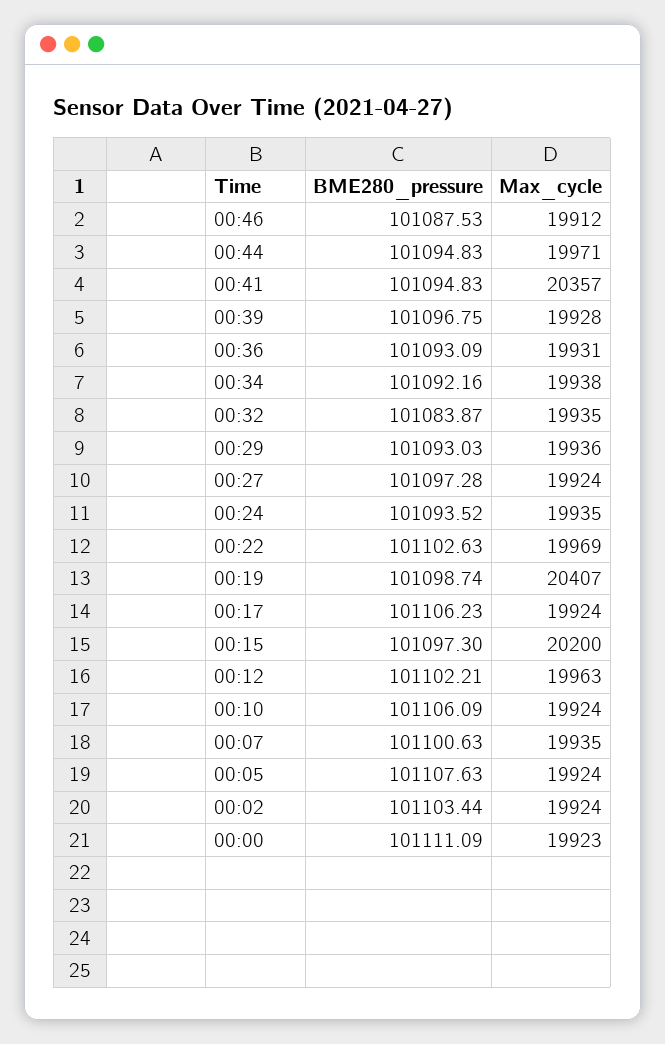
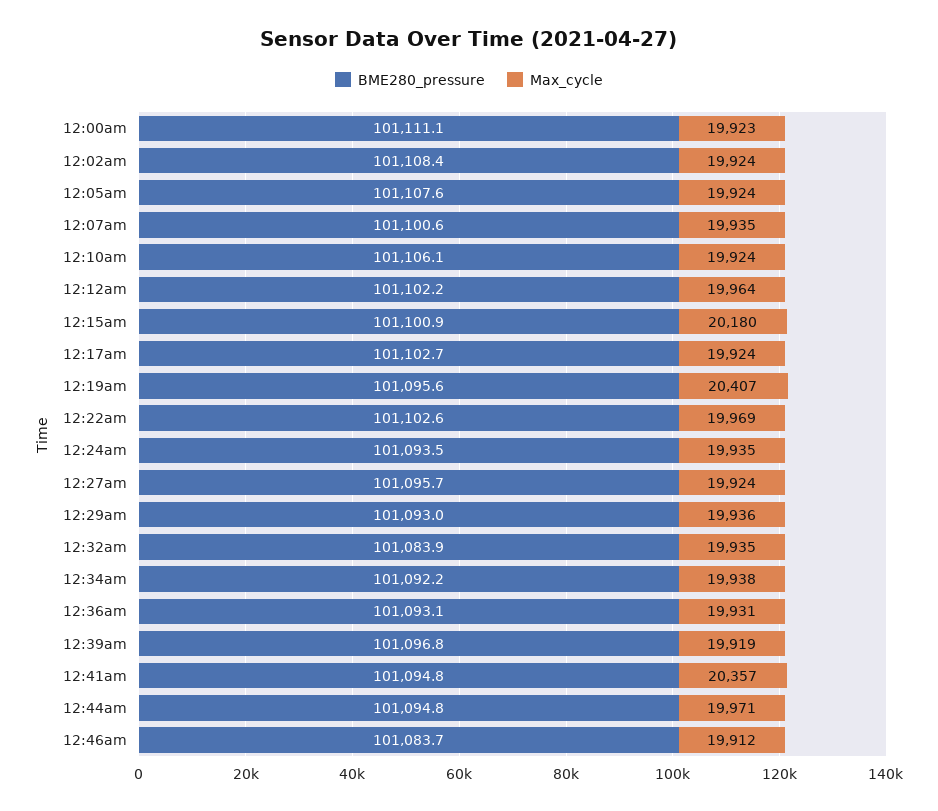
BME280_pressure, 00:46: 101087.53 -> 101083.7
Max_cycle, 00:39: 19928 -> 19919
BME280_pressure, 00:27: 101097.28 -> 101095.7
BME280_pressure, 00:19: 101098.74 -> 101095.6
BME280_pressure, 00:17: 101106.23 -> 101102.7
BME280_pressure, 00:15: 101097.3 -> 101100.9
Max_cycle, 00:15: 20200 -> 20180
Max_cycle, 00:12: 19963 -> 19964
BME280_pressure, 00:02: 101103.44 -> 101108.4

